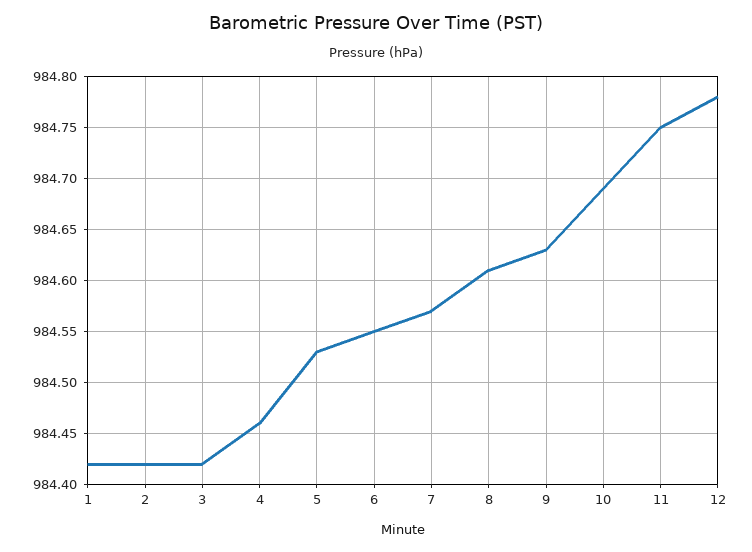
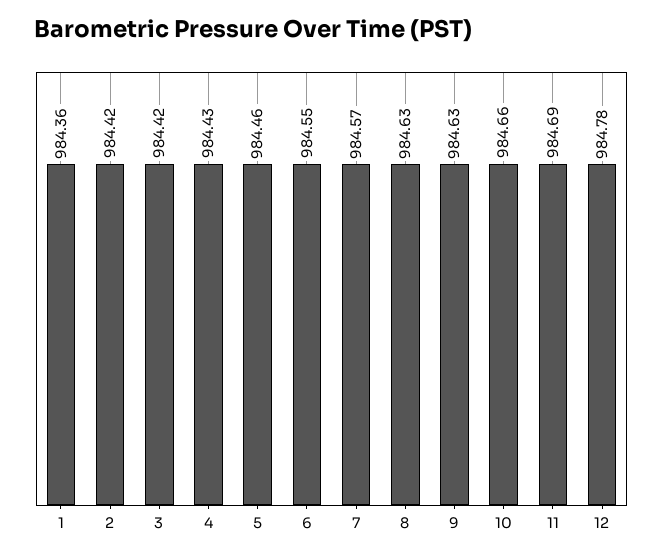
1: 984.42 -> 984.36
4: 984.46 -> 984.43
5: 984.53 -> 984.46
8: 984.61 -> 984.63
10: 984.69 -> 984.66
11: 984.75 -> 984.69

